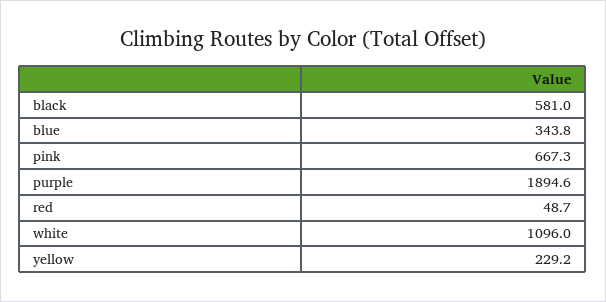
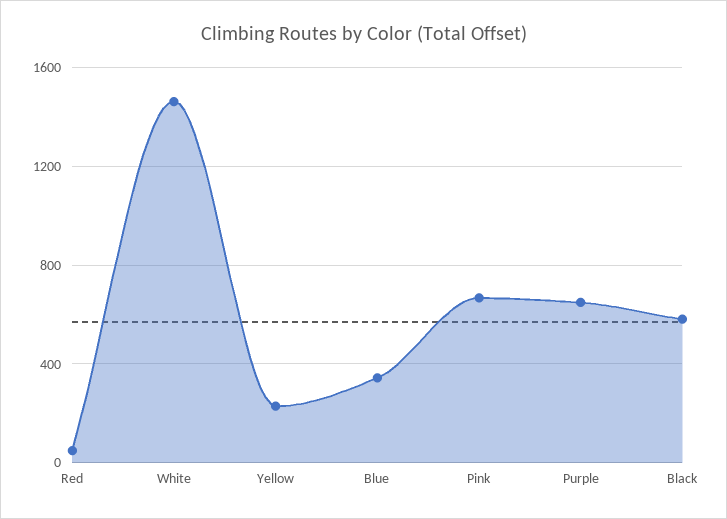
purple: 1894.6 -> 650
white: 1096 -> 1450

